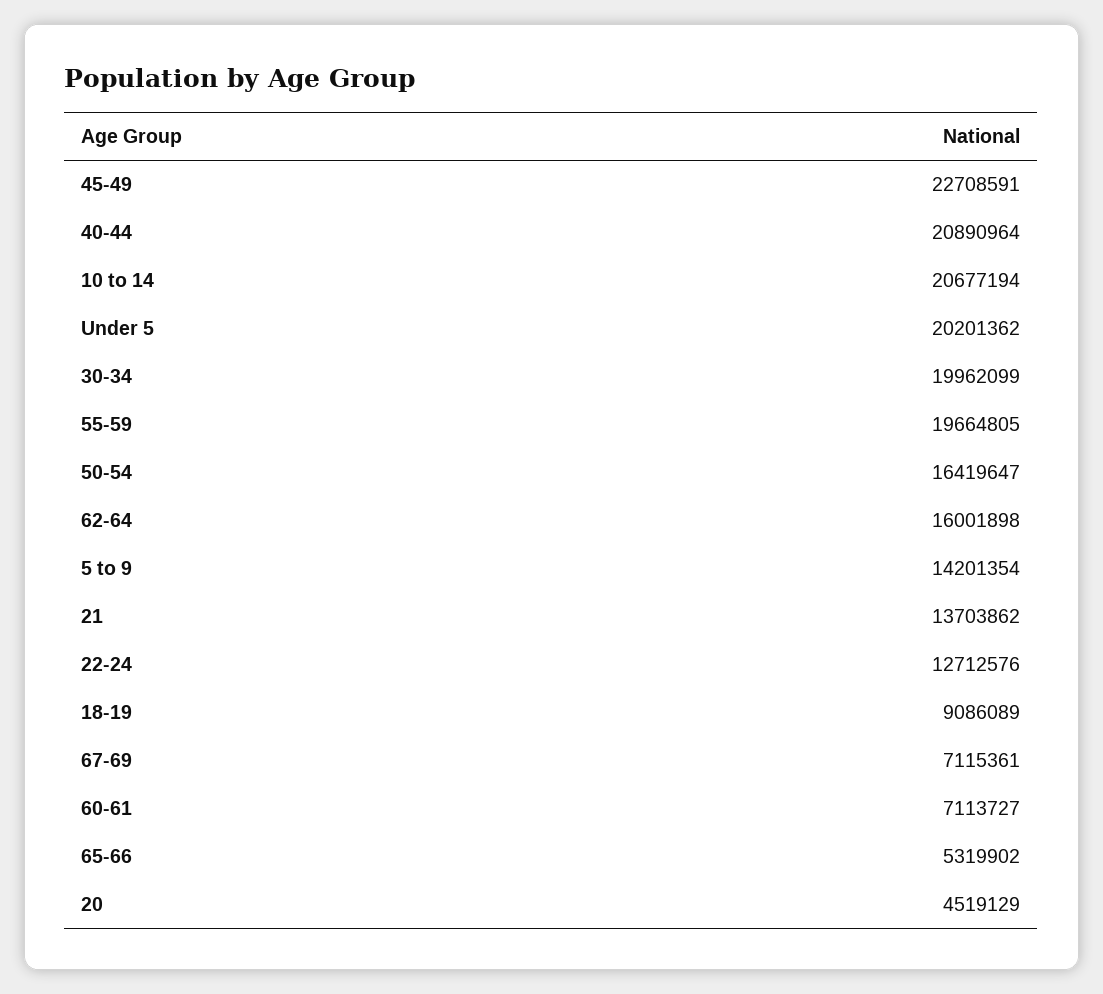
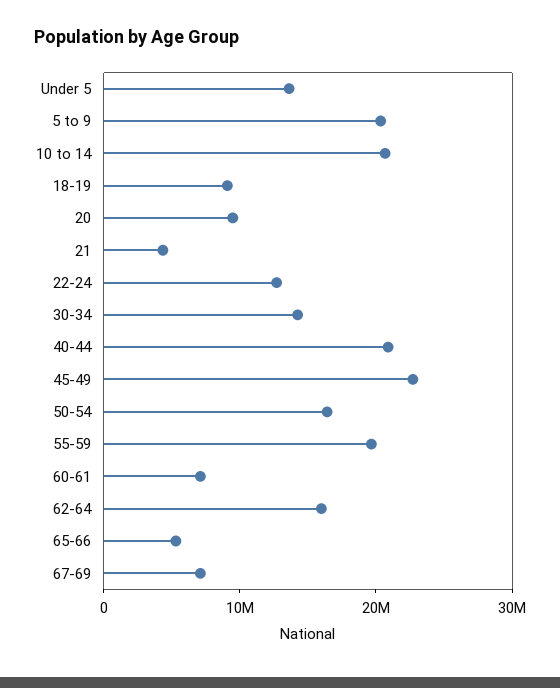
Under 5: 20201362 -> 14000000
30-34: 19962099 -> 14000000
5 to 9: 14201354 -> 20000000
21: 13703862 -> 4000000
20: 4519129 -> 10000000

